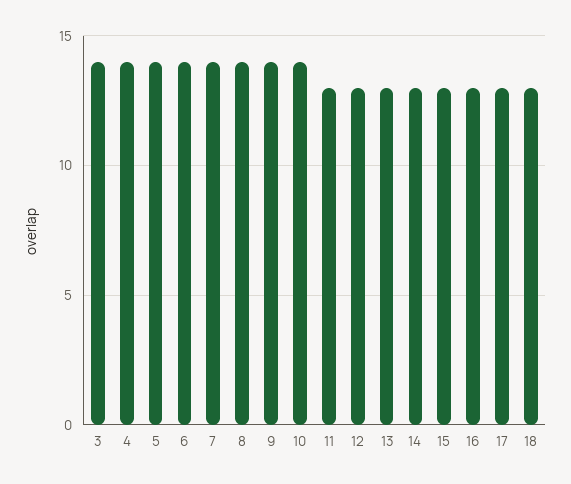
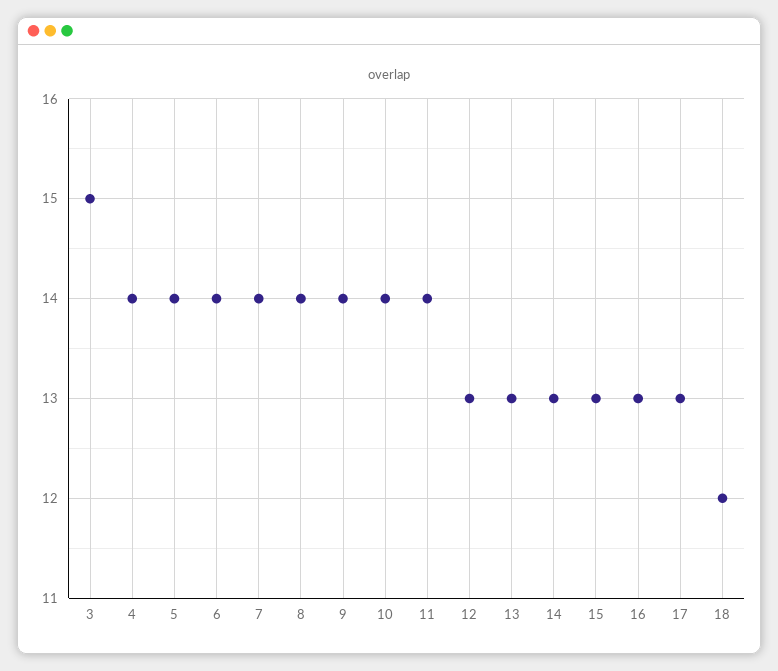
3: 14 -> 15
11: 13 -> 14
18: 13 -> 12

